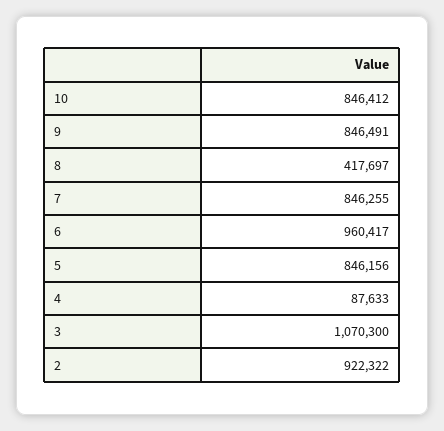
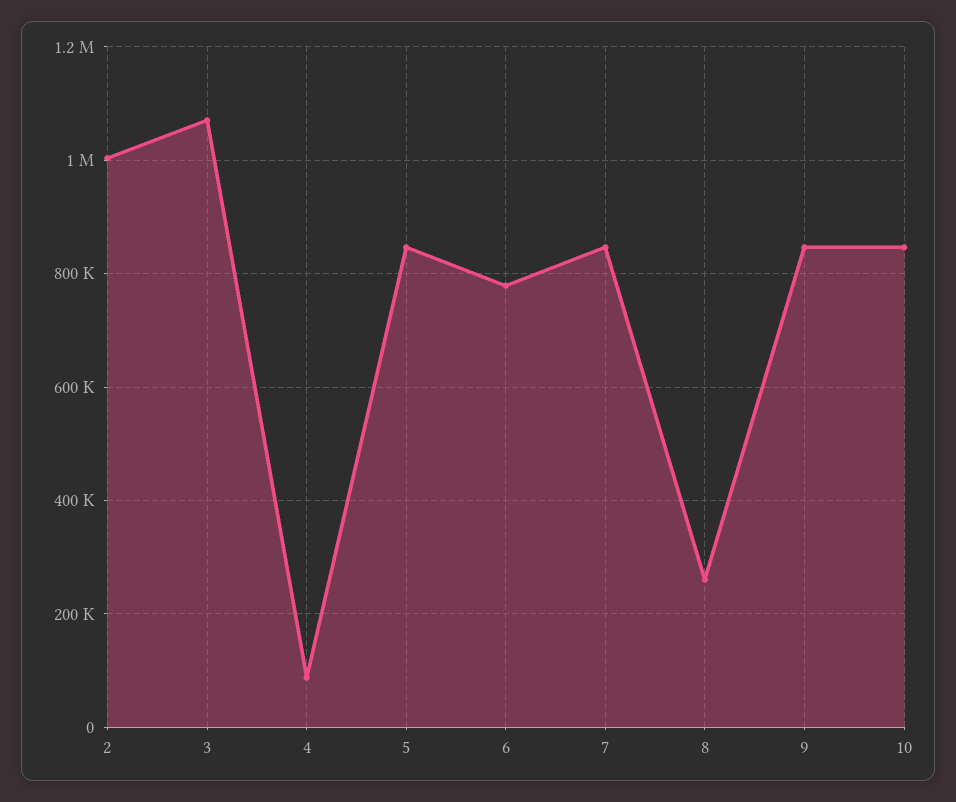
8: 417697 -> 260000
6: 960417 -> 780000
2: 922322 -> 1000000

